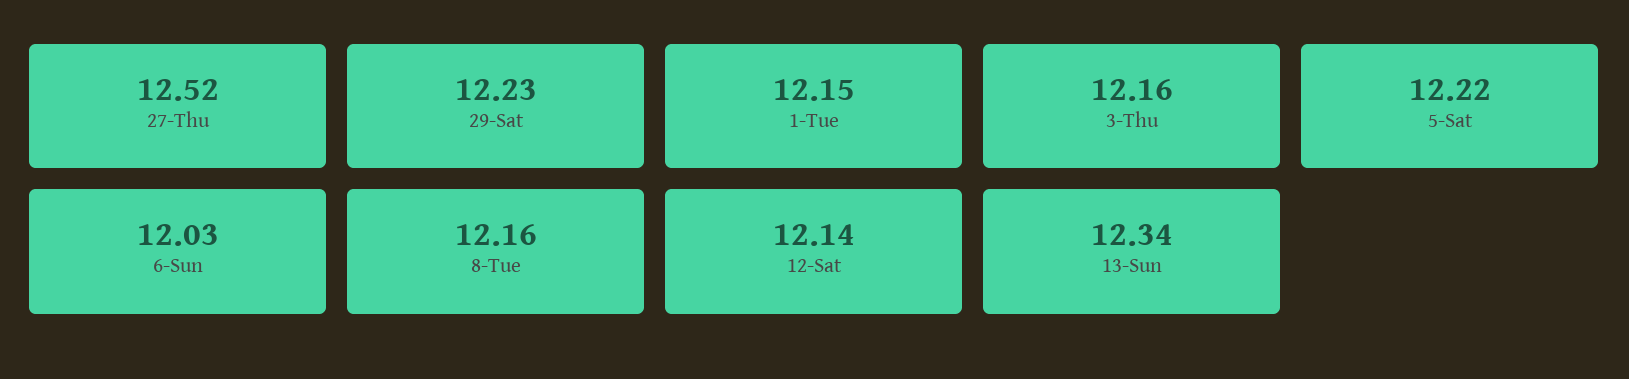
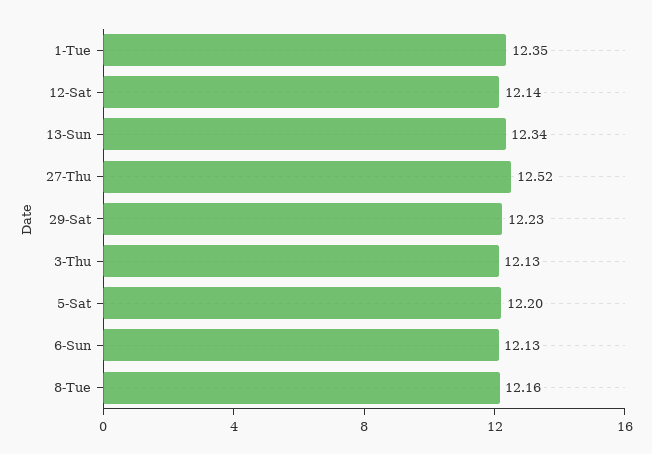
1-Tue: 12.15 -> 12.35
3-Thu: 12.16 -> 12.13
5-Sat: 12.22 -> 12.2
6-Sun: 12.03 -> 12.13

